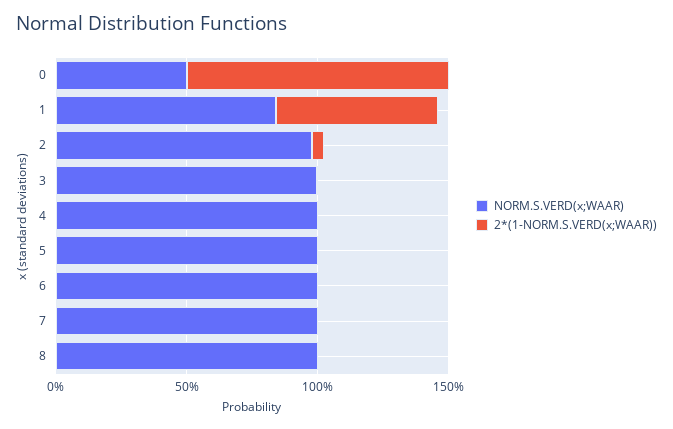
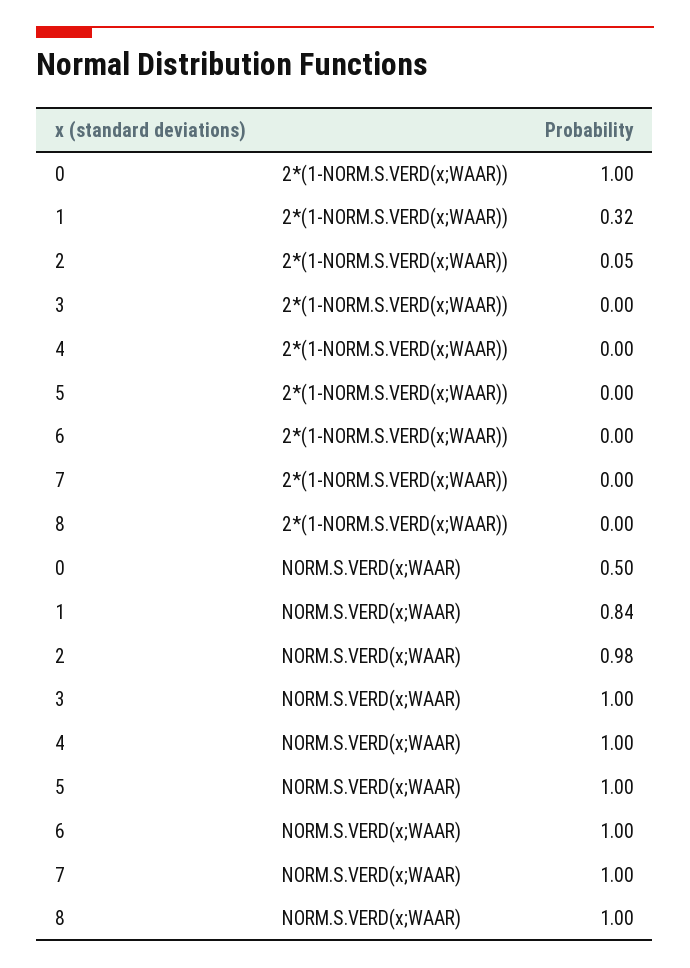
2*(1-NORM.S.VERD(x;WAAR)), 1: 0.6 -> 0.32

